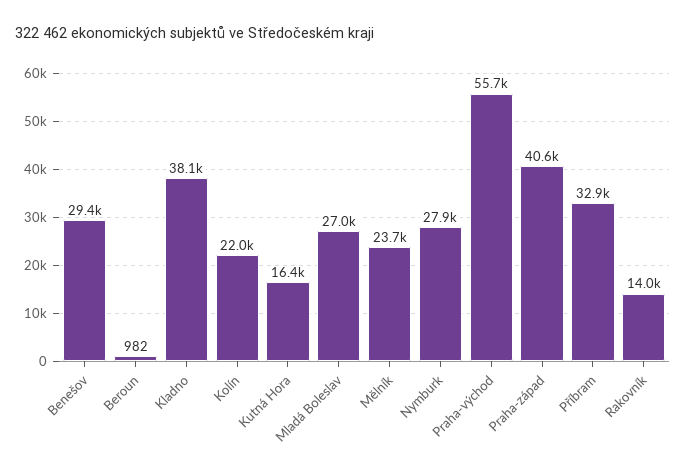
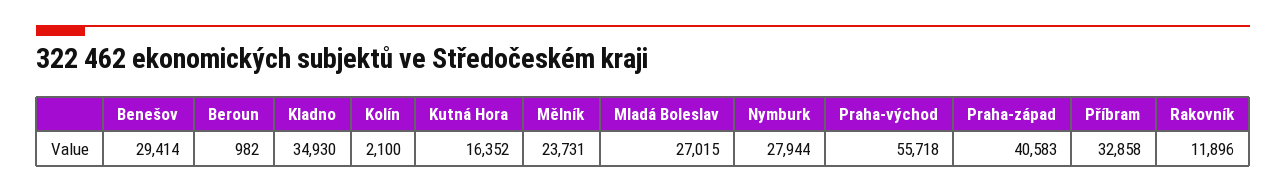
Kladno: 38100 -> 34930
Kolín: 22000 -> 2100
Rakovník: 14000 -> 11896

